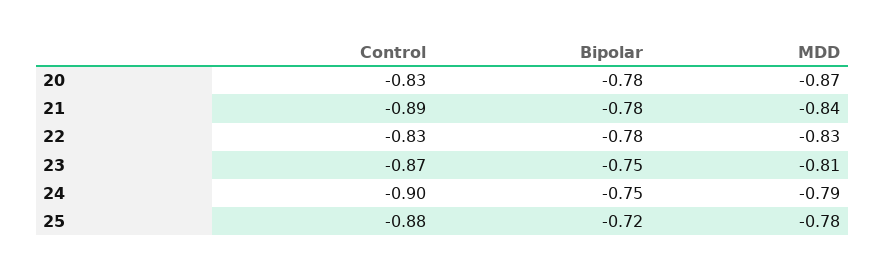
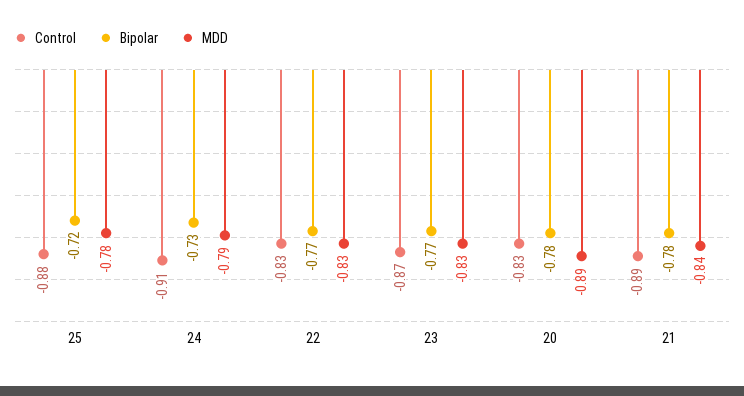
MDD, 20: -0.87 -> -0.89
Bipolar, 22: -0.78 -> -0.77
Bipolar, 23: -0.75 -> -0.77
MDD, 23: -0.81 -> -0.83
Control, 24: -0.9 -> -0.91
Bipolar, 24: -0.75 -> -0.73

